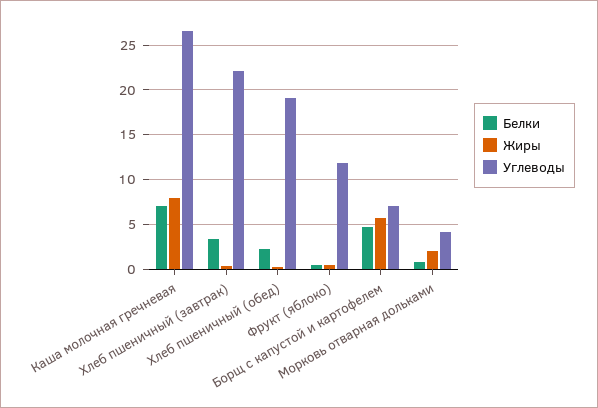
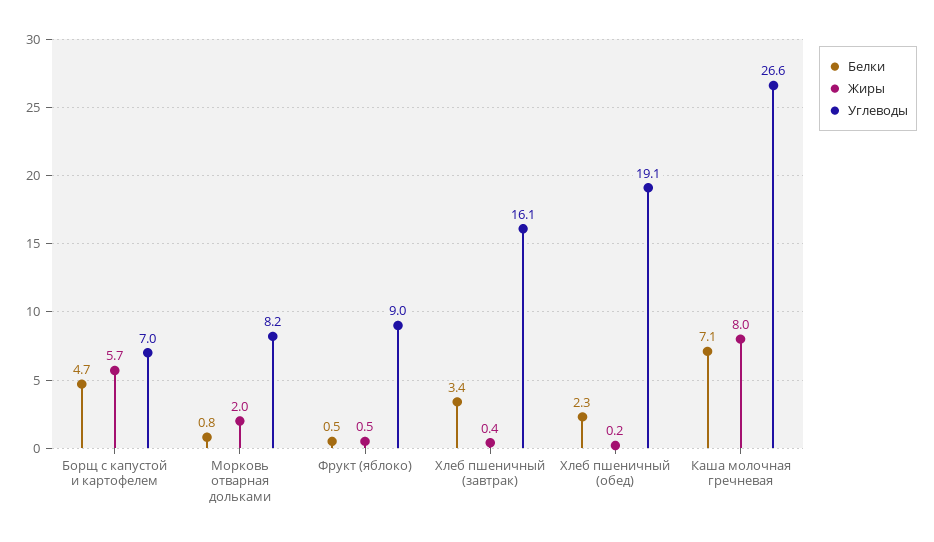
Углеводы, Хлеб пшеничный (завтрак): 22 -> 16.1
Углеводы, Фрукт (яблоко): 12 -> 9
Углеводы, Морковь отварная дольками: 4 -> 8.2

